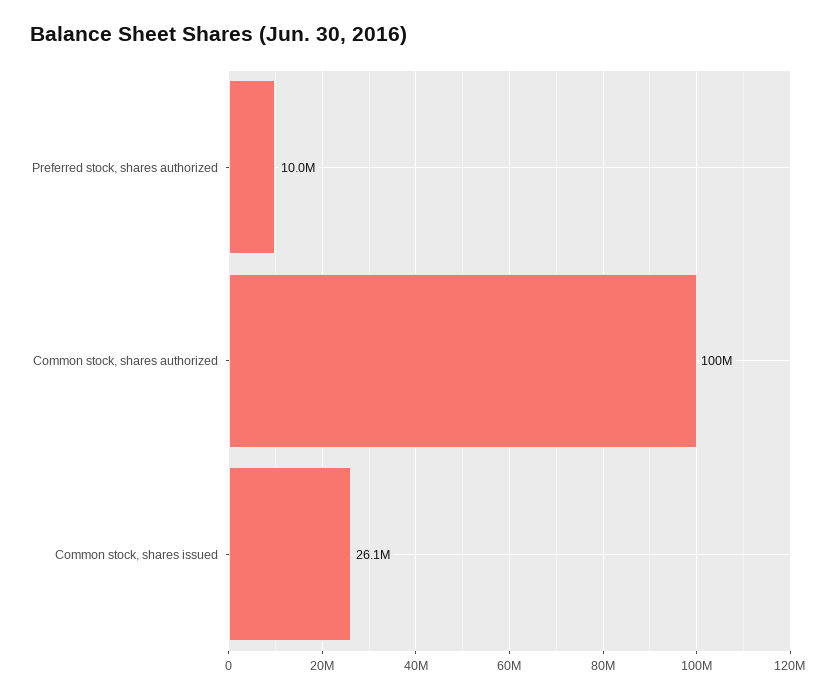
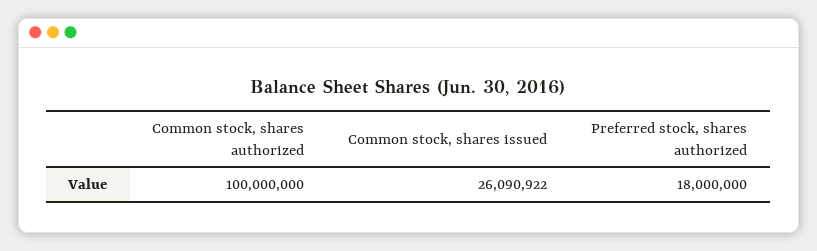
Preferred stock, shares authorized: 10000000 -> 18000000

